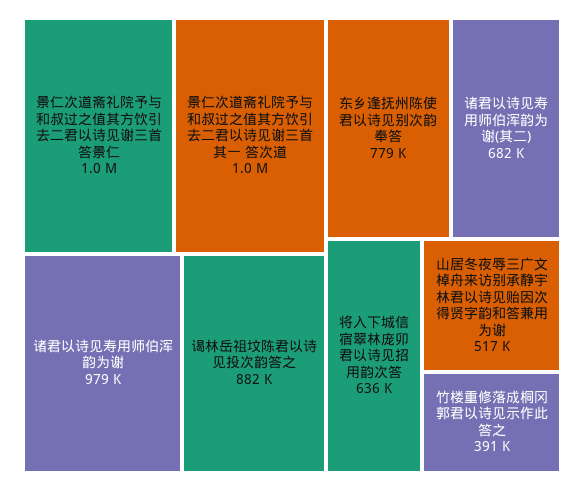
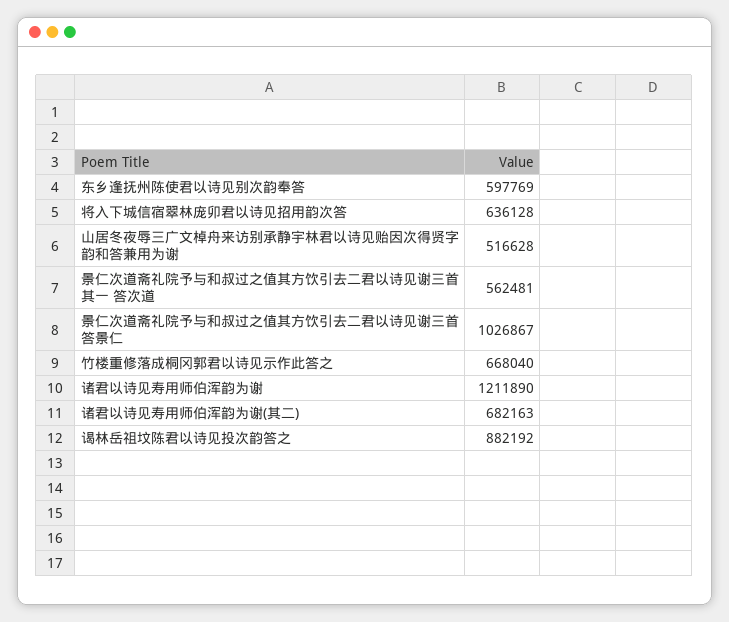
景仁次道斋礼院予与和叔过之值其方饮引去二君以诗见谢三首 其一 答次道: 1000000 -> 562481
诸君以诗见寿用师伯浑韵为谢: 979000 -> 1211890
东乡逢抚州陈使君以诗见别次韵奉答: 779000 -> 597769
竹楼重修落成桐冈郭君以诗见示作此答之: 391000 -> 668040

